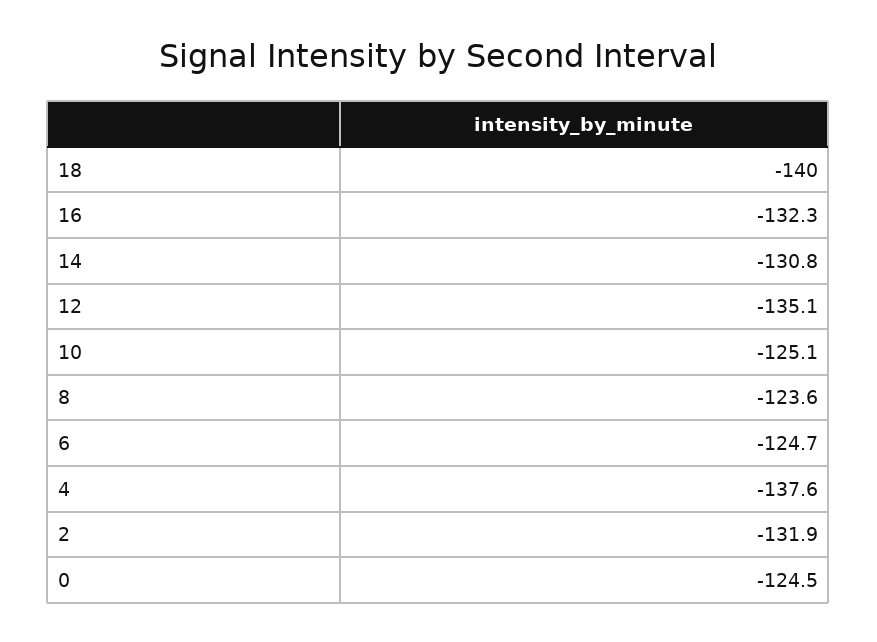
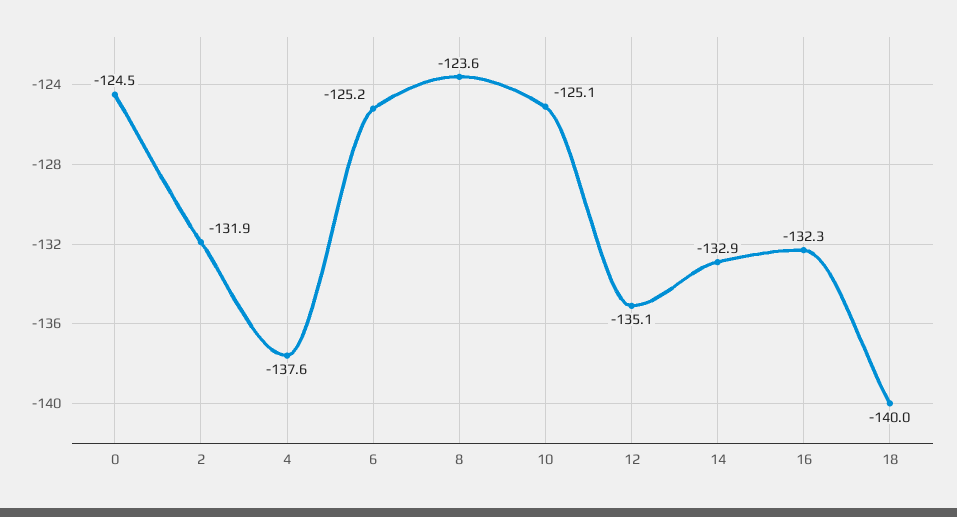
14: -130.8 -> -132.9
6: -124.7 -> -125.2

